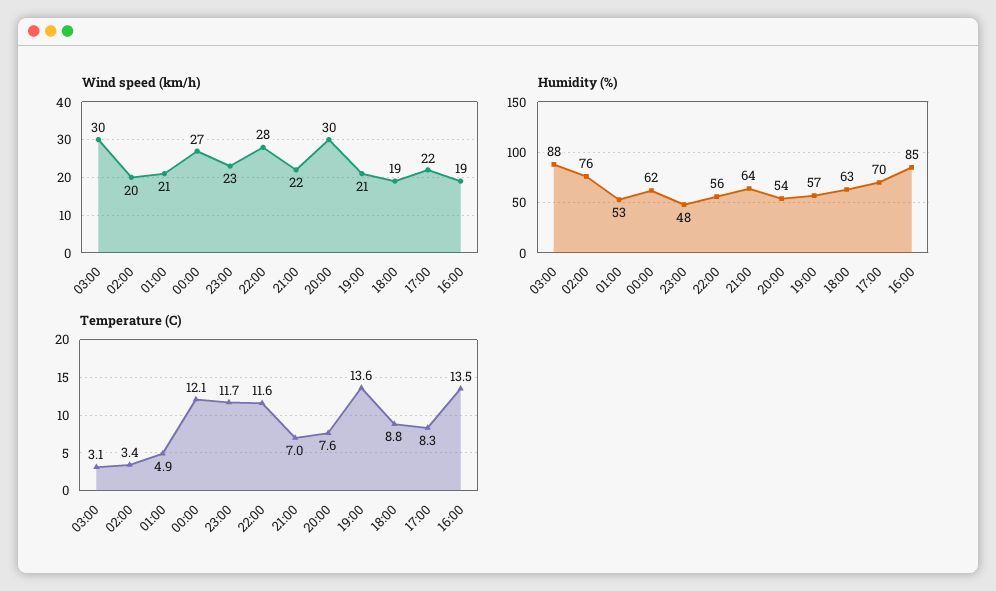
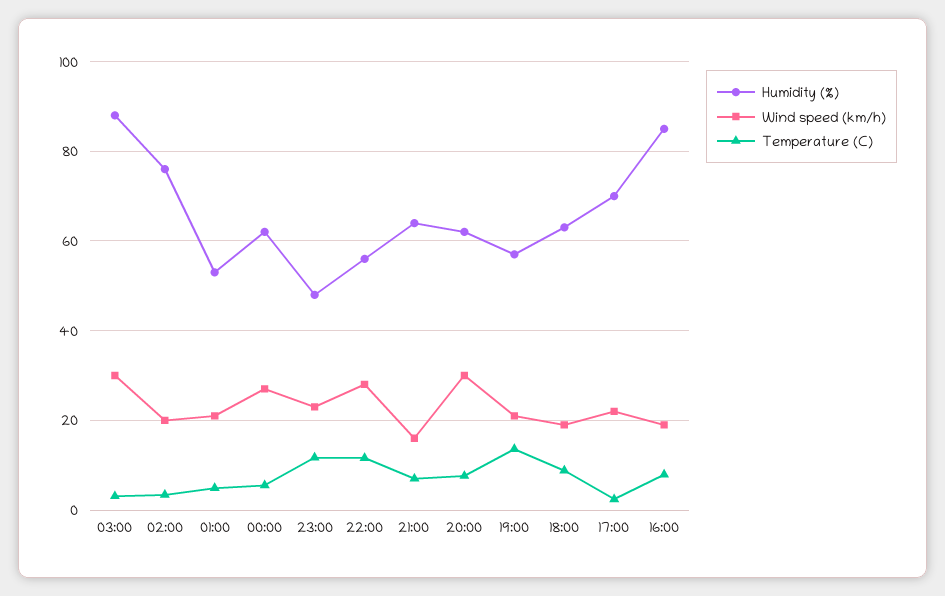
Wind speed (km/h), 21:00: 22 -> 16
Humidity (%), 20:00: 54 -> 62
Temperature (C), 00:00: 12.1 -> 6
Temperature (C), 17:00: 8.3 -> 2
Temperature (C), 16:00: 13.5 -> 8

